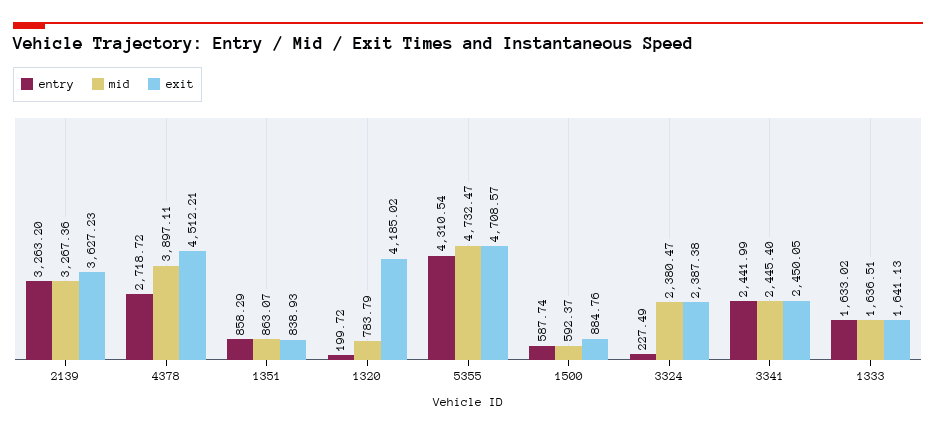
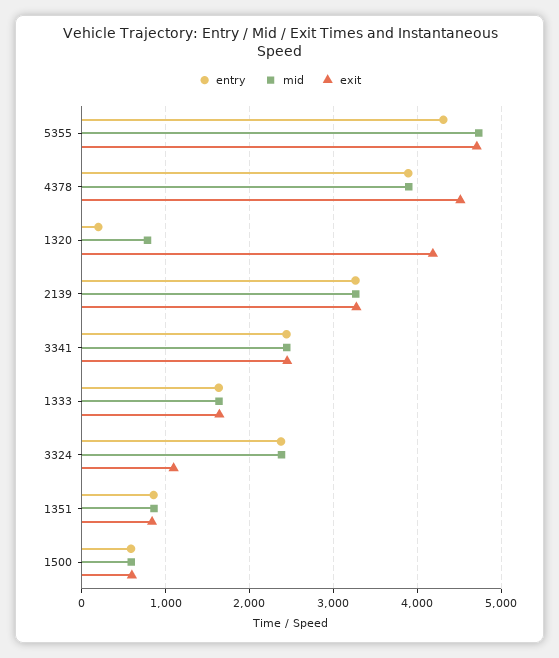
exit, 2139: 3627.23 -> 3300
entry, 4378: 2718.72 -> 3900
exit, 1500: 884.76 -> 600
entry, 3324: 227.49 -> 2400
exit, 3324: 2387.38 -> 1100

